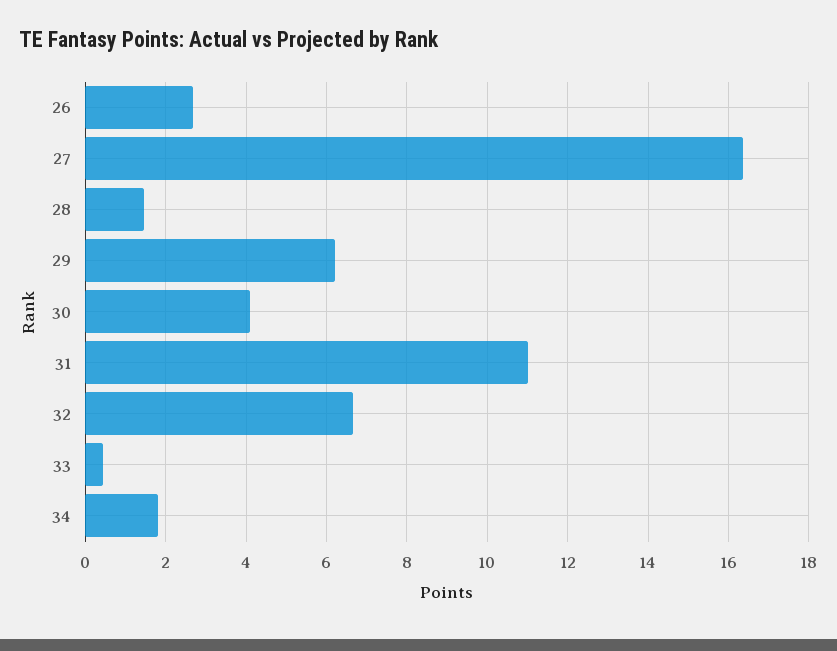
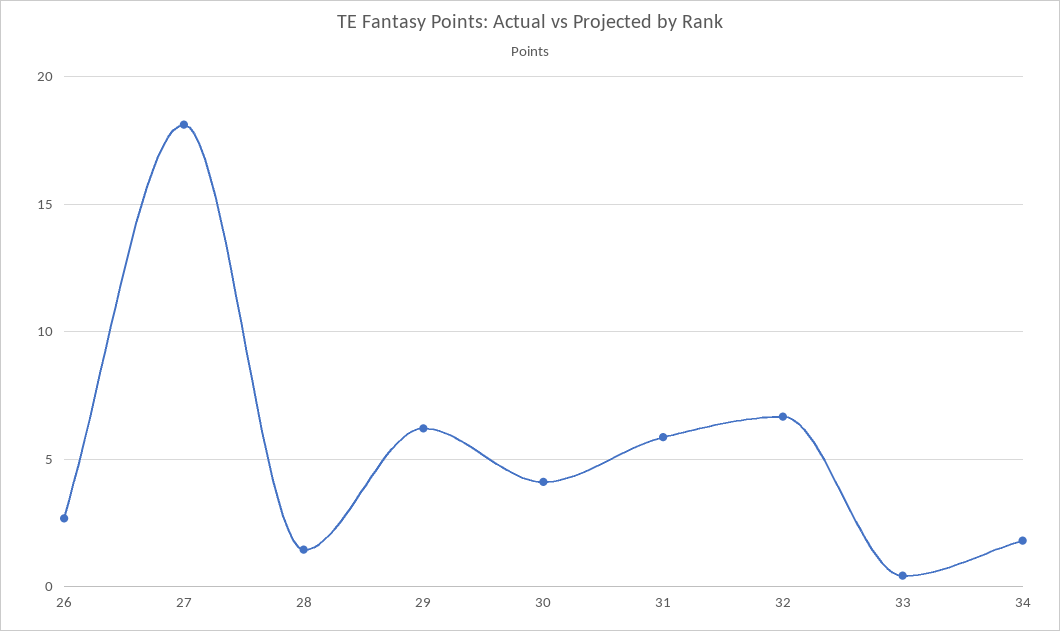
27: 16.4 -> 18
31: 11 -> 6

